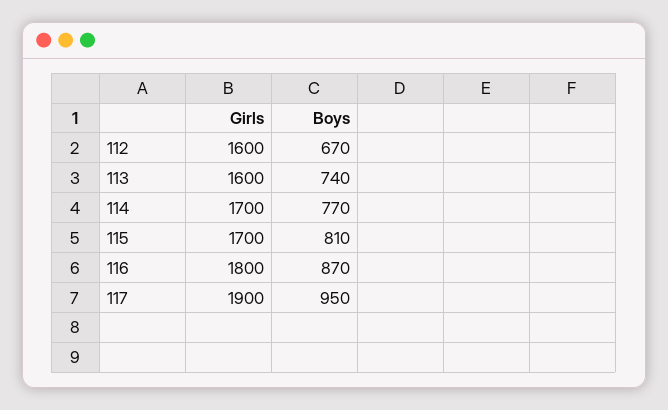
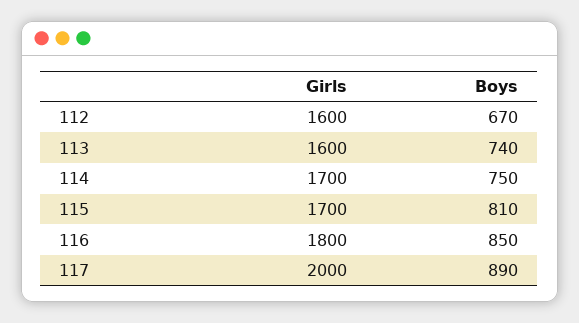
Boys, 114: 770 -> 750
Boys, 116: 870 -> 850
Girls, 117: 1900 -> 2000
Boys, 117: 950 -> 890

